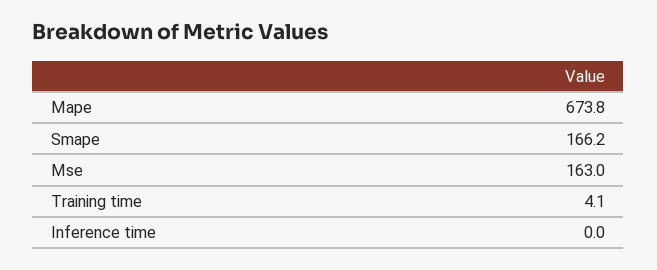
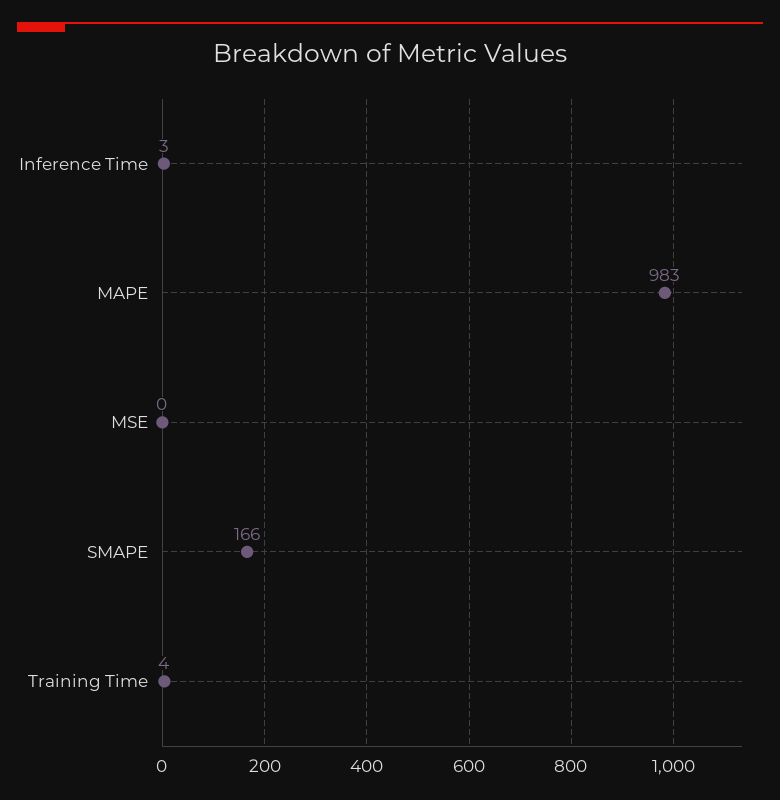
Mape: 673.8 -> 983
Mse: 163 -> 0
Inference time: 0 -> 3

